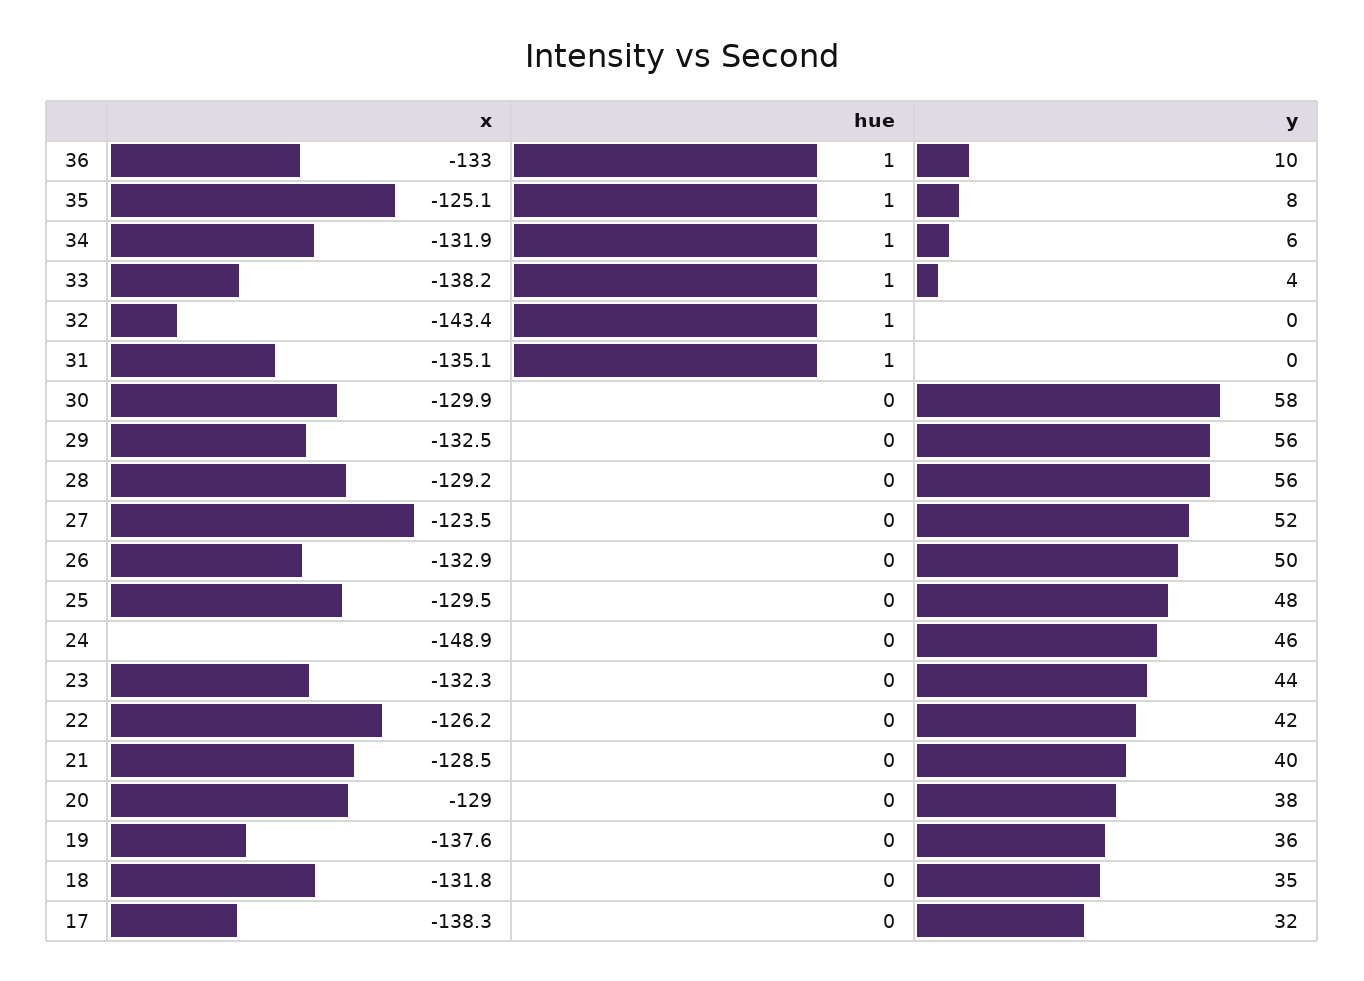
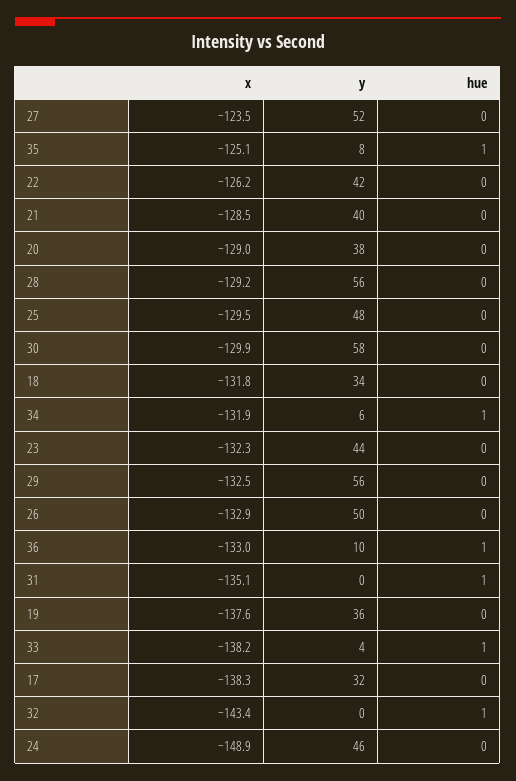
y, 18: 35 -> 34

